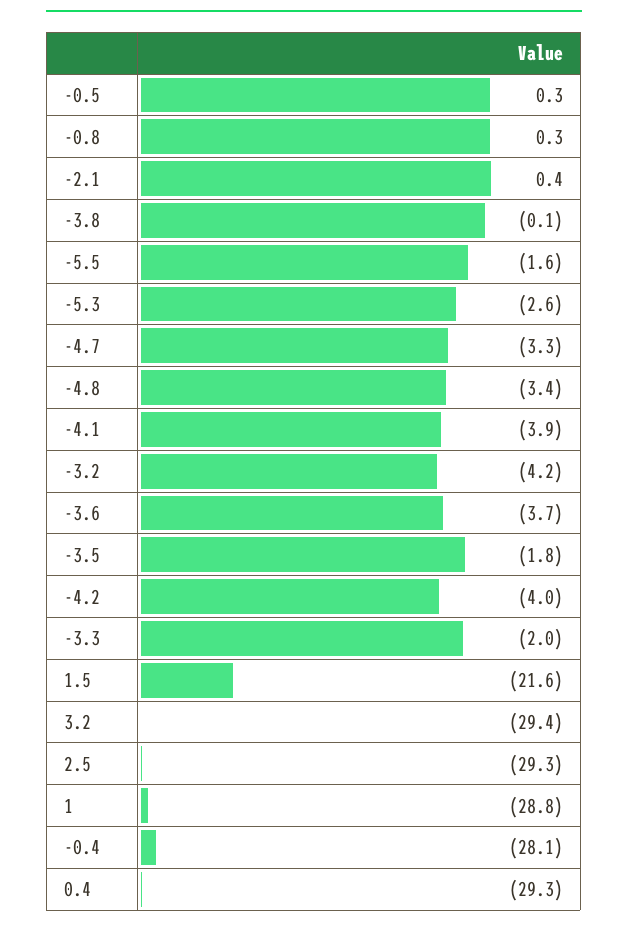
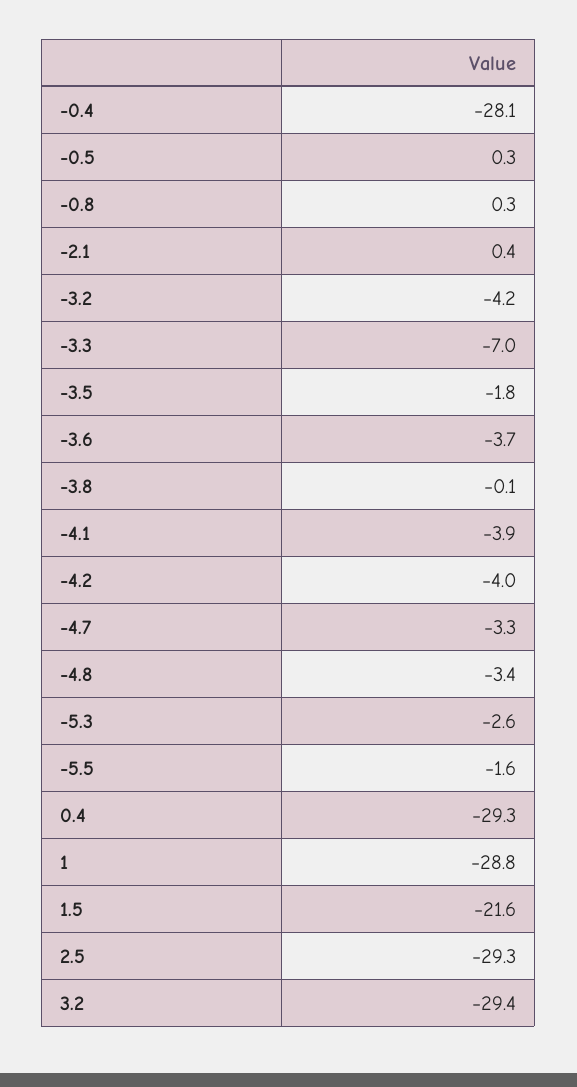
-3.3: -2 -> -7

